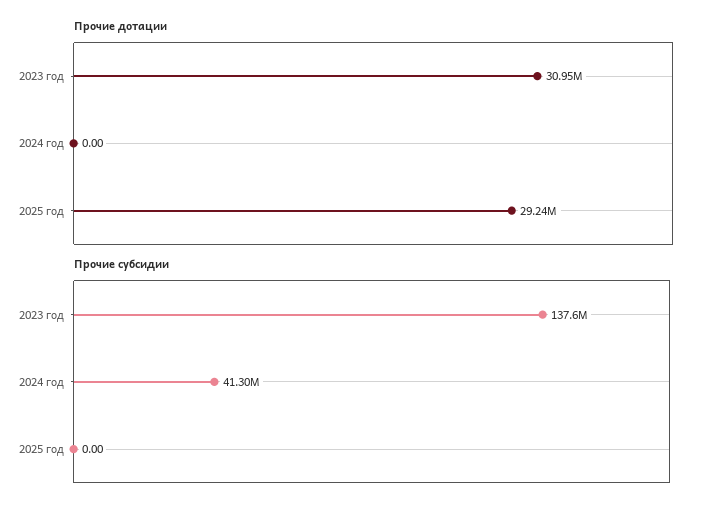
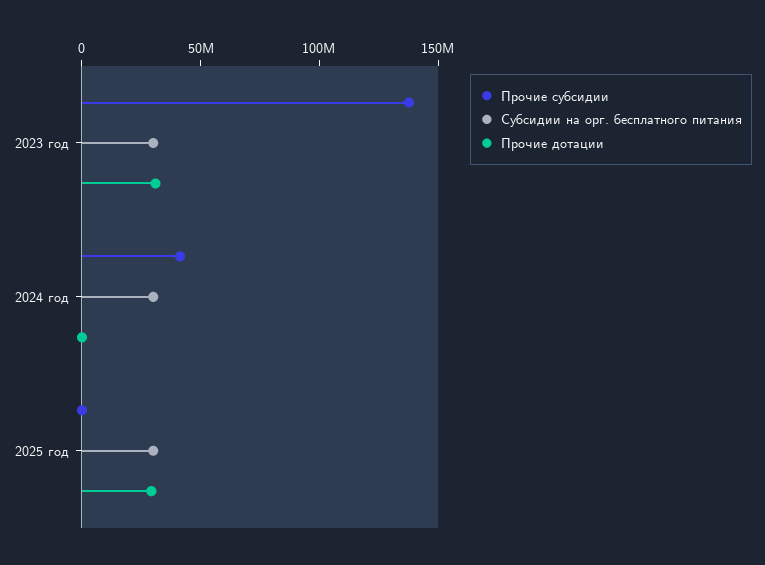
Субсидии на орг. бесплатного питания, 2023 год: none -> 30000000
Субсидии на орг. бесплатного питания, 2024 год: none -> 30000000
Субсидии на орг. бесплатного питания, 2025 год: none -> 30000000

